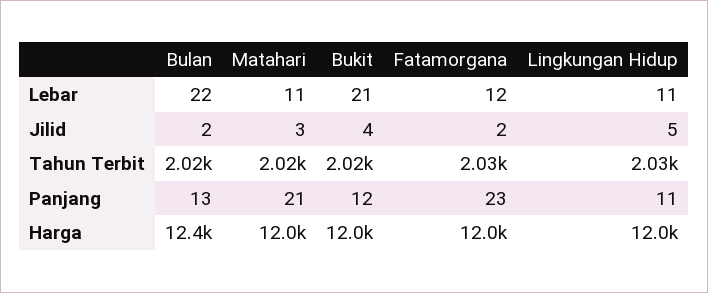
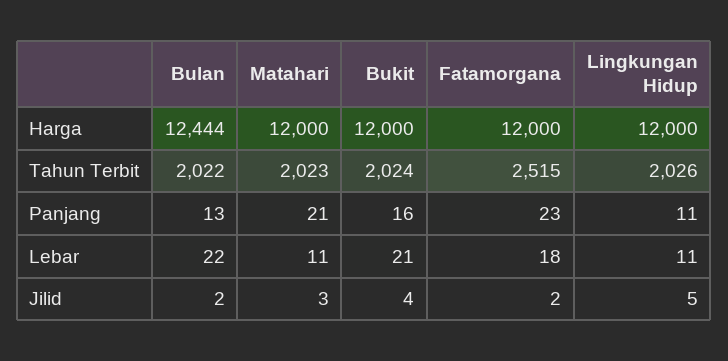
Fatamorgana, Lebar: 12 -> 18
Fatamorgana, Tahun Terbit: 2030 -> 2515
Bukit, Panjang: 12 -> 16

